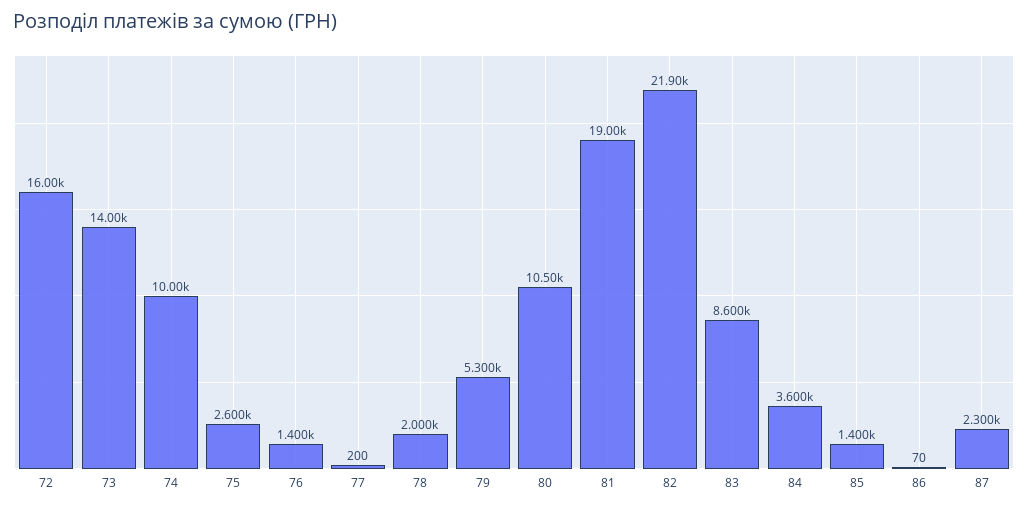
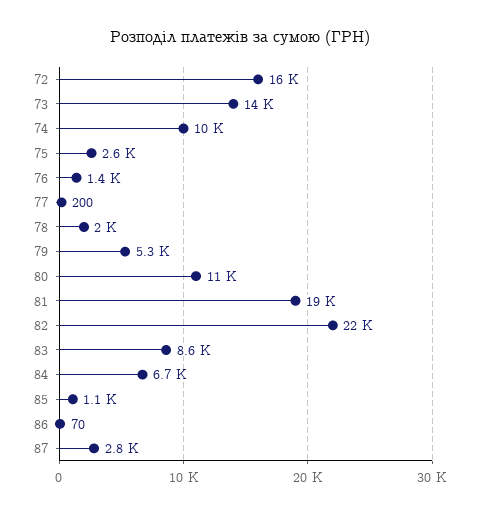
84: 3600 -> 6700
85: 1400 -> 1100
87: 2300 -> 2800

